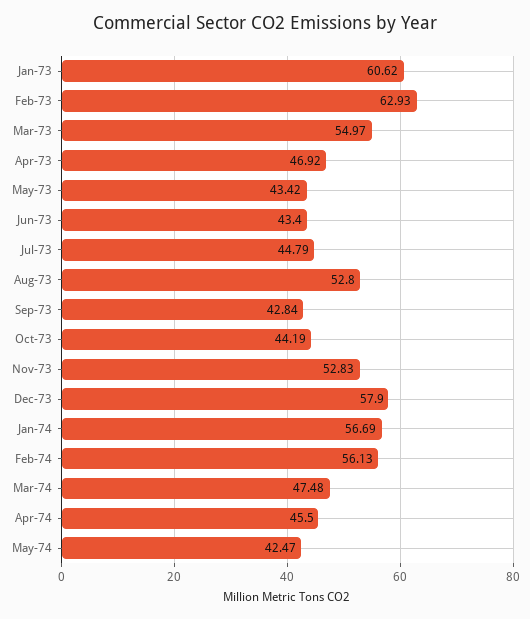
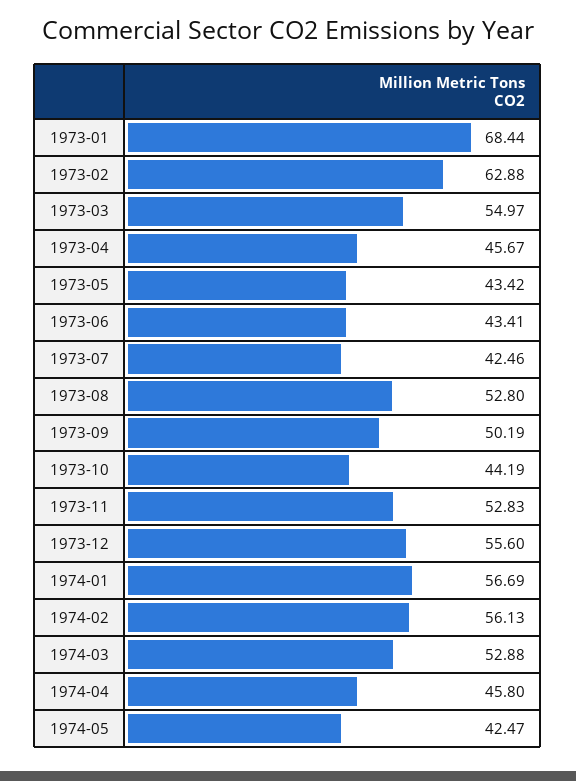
Jan-73: 60.62 -> 68.44
Feb-73: 62.93 -> 62.88
Apr-73: 46.92 -> 45.67
Jun-73: 43.4 -> 43.41
Jul-73: 44.79 -> 42.46
Sep-73: 42.84 -> 50.19
Dec-73: 57.9 -> 55.6
Mar-74: 47.48 -> 52.88
Apr-74: 45.5 -> 45.8

